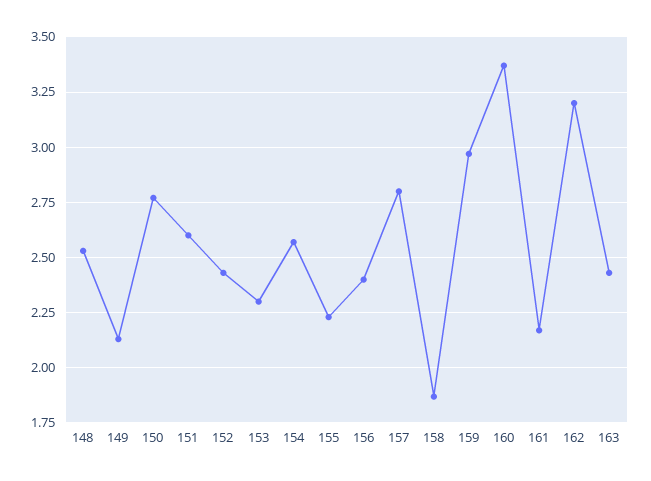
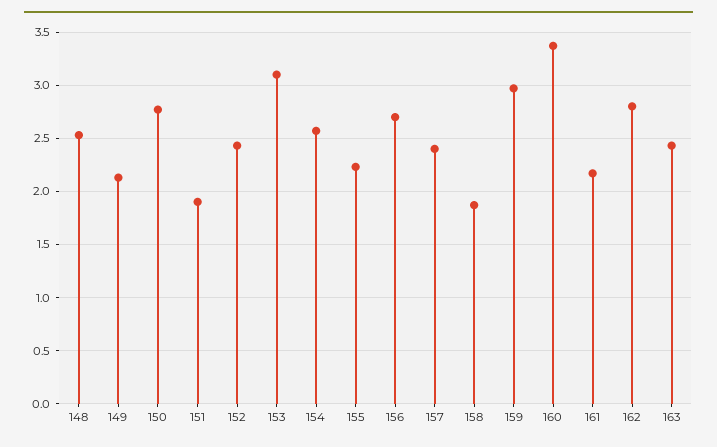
151: 2.6 -> 1.9
153: 2.3 -> 3.1
156: 2.4 -> 2.7
157: 2.8 -> 2.4
162: 3.2 -> 2.8

